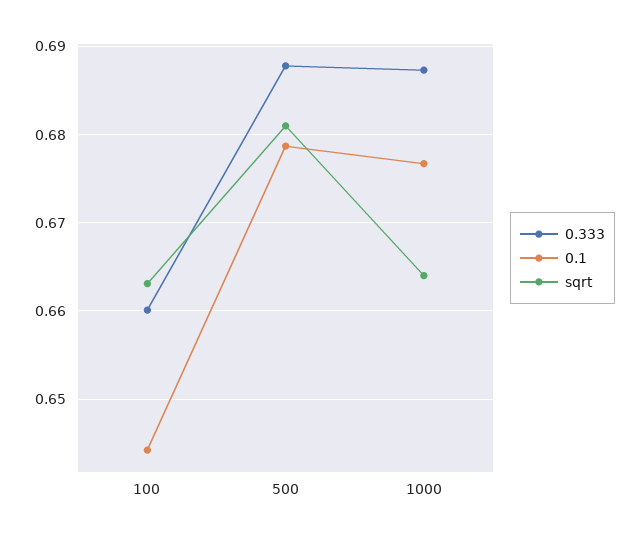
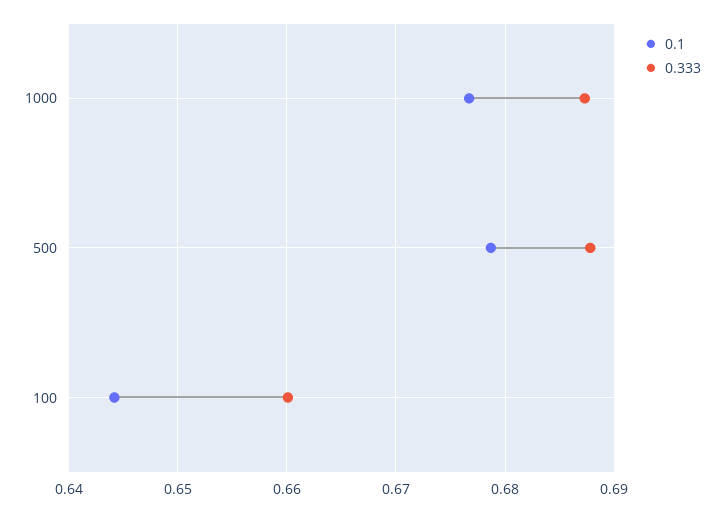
sqrt, 100: 0.663 -> none
sqrt, 500: 0.681 -> none
sqrt, 1000: 0.664 -> none

